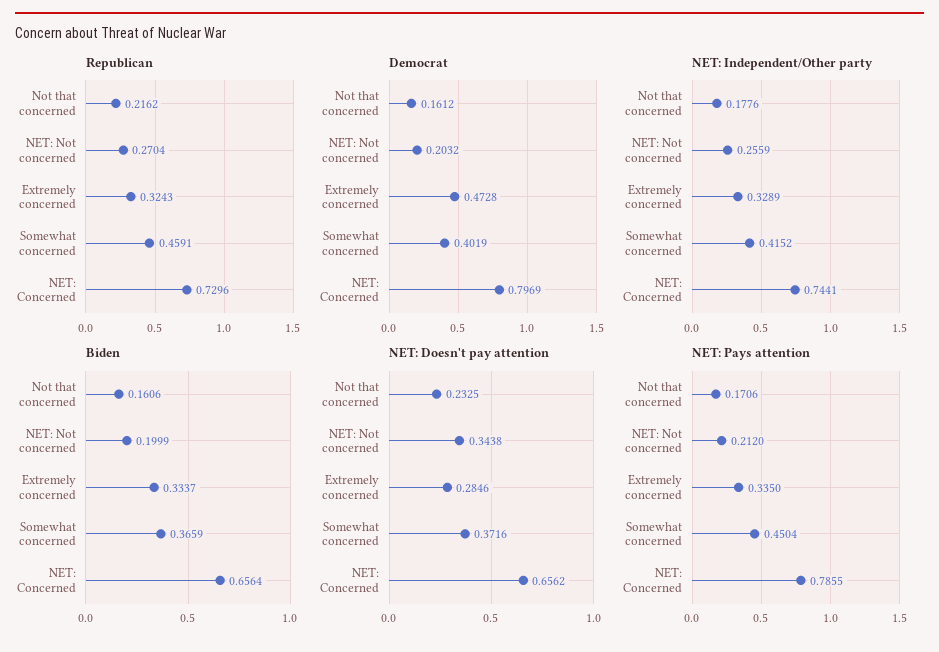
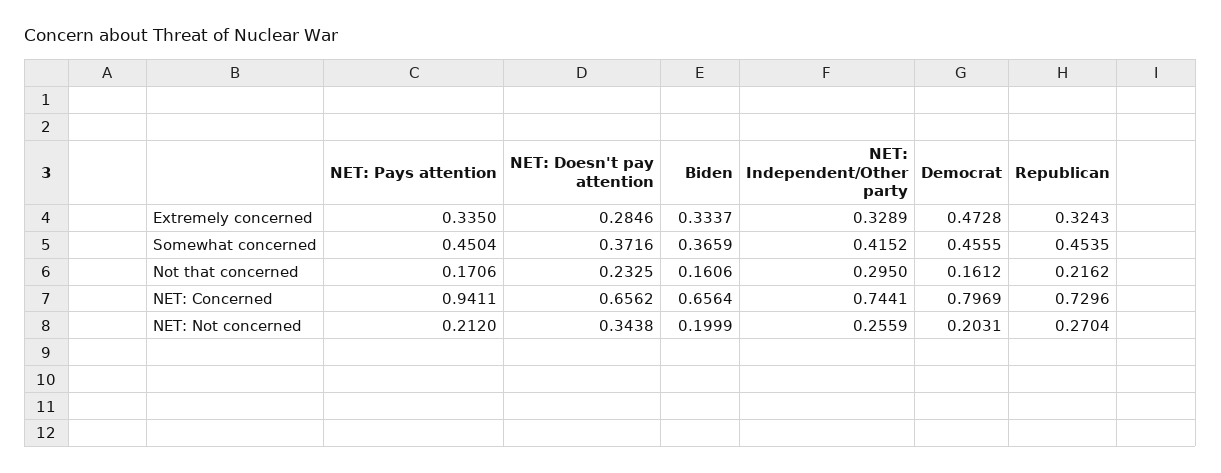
Republican, Somewhat concerned: 0.4591 -> 0.4535
Democrat, NET: Not concerned: 0.2032 -> 0.2031
Democrat, Somewhat concerned: 0.4019 -> 0.4555
NET: Independent/Other party, Not that concerned: 0.1776 -> 0.295
NET: Pays attention, NET: Concerned: 0.7855 -> 0.9411

